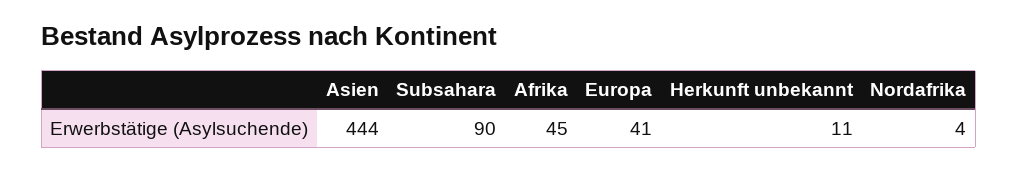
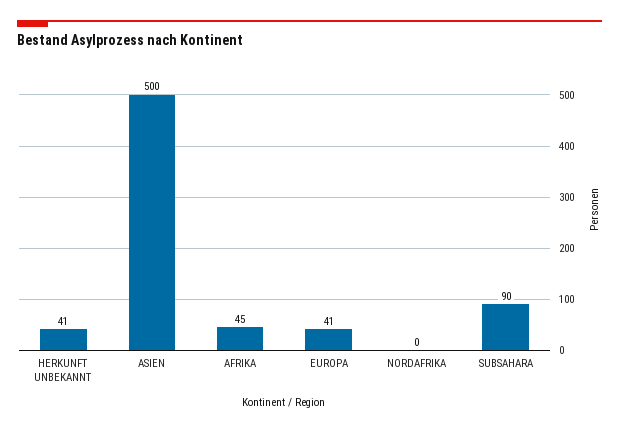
Asien: 444 -> 500
Herkunft unbekannt: 11 -> 41
Nordafrika: 4 -> 0

